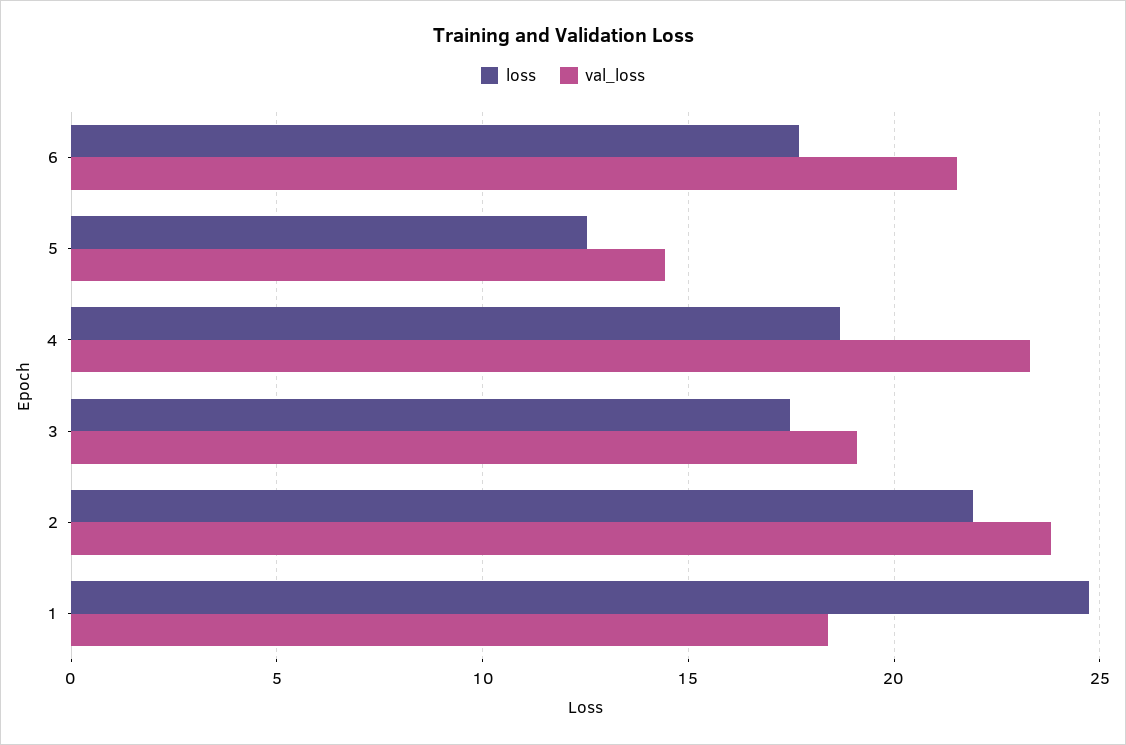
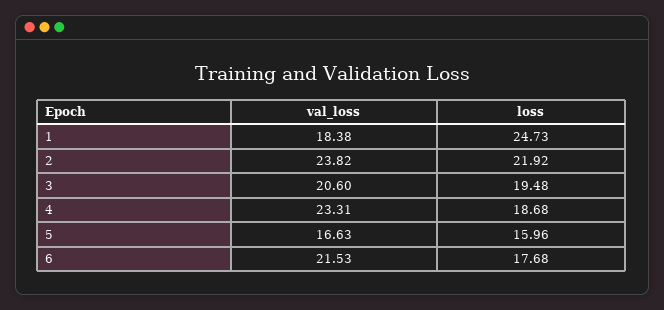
loss, 5: 12.5 -> 15.96
val_loss, 5: 14.5 -> 16.63
loss, 3: 17.5 -> 19.48
val_loss, 3: 19 -> 20.6

